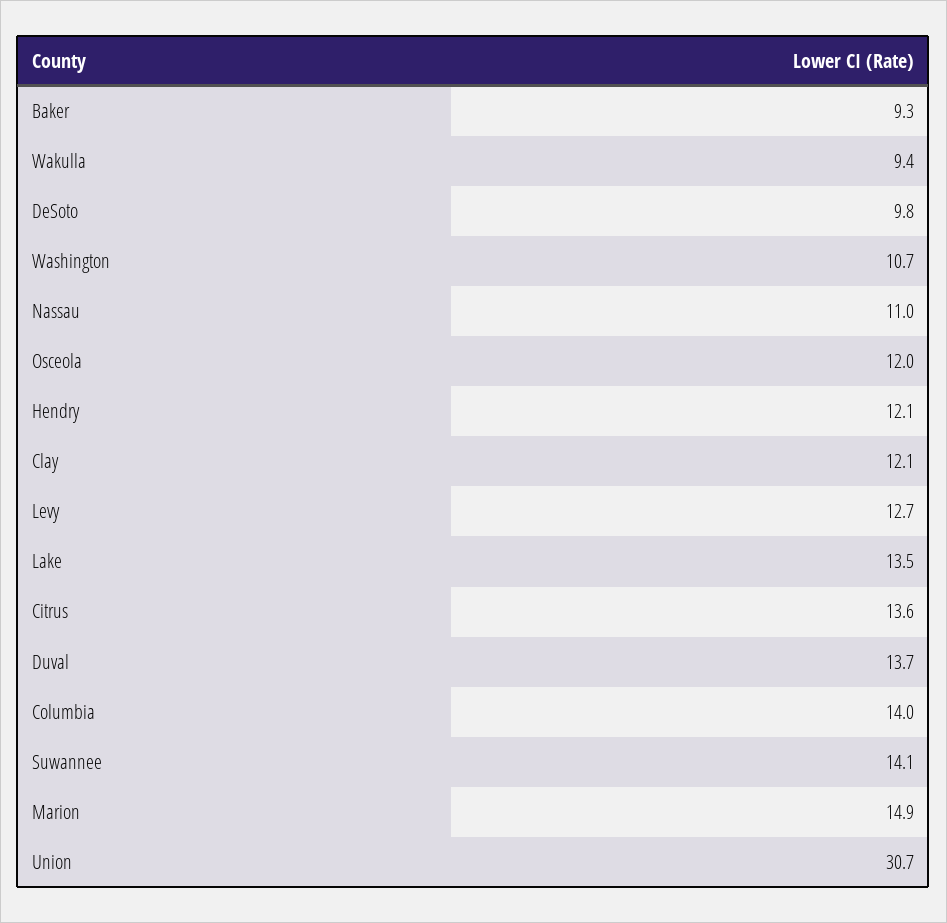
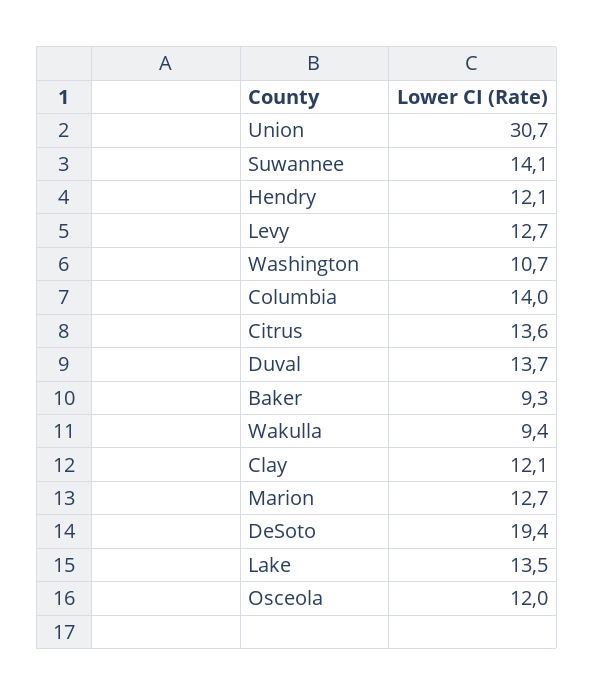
DeSoto: 9.8 -> 19.4
Nassau: 11 -> none
Marion: 14.9 -> 12.7

